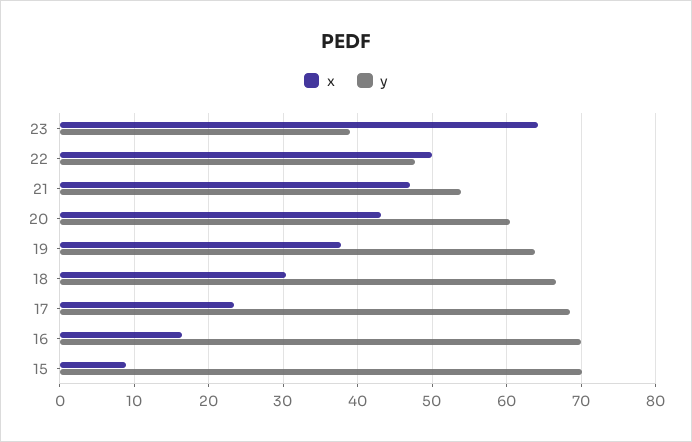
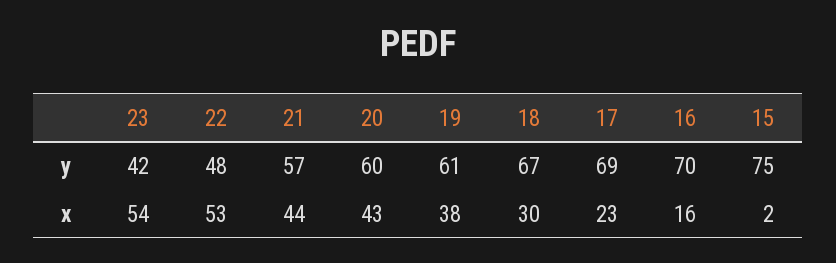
x, 23: 64 -> 54
y, 23: 39 -> 42
x, 22: 50 -> 53
x, 21: 47 -> 44
y, 21: 54 -> 57
y, 19: 64 -> 61
x, 15: 9 -> 2
y, 15: 70 -> 75

